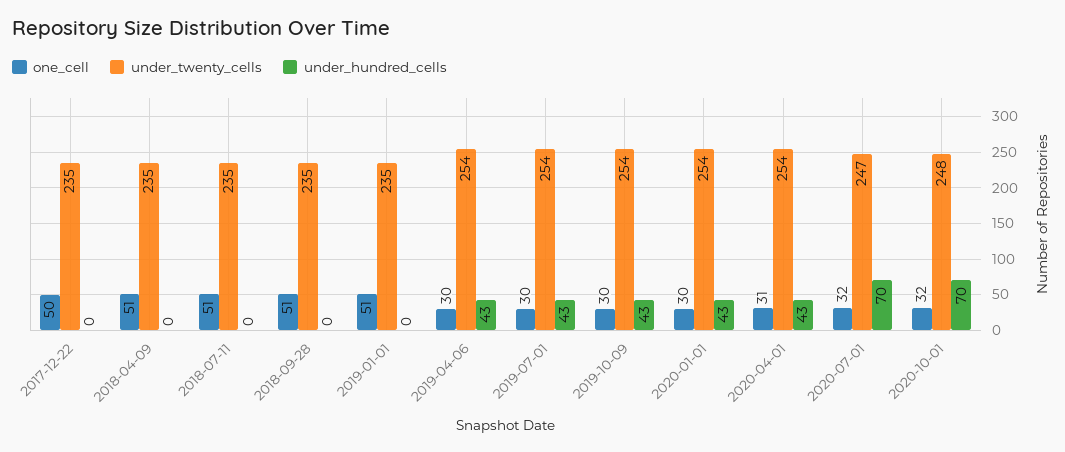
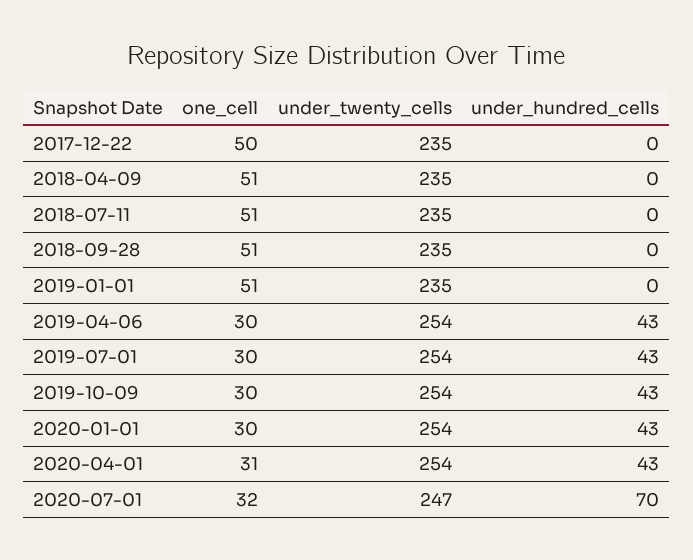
one_cell, 2020-10-01: 32 -> none
under_twenty_cells, 2020-10-01: 248 -> none
under_hundred_cells, 2020-10-01: 70 -> none

